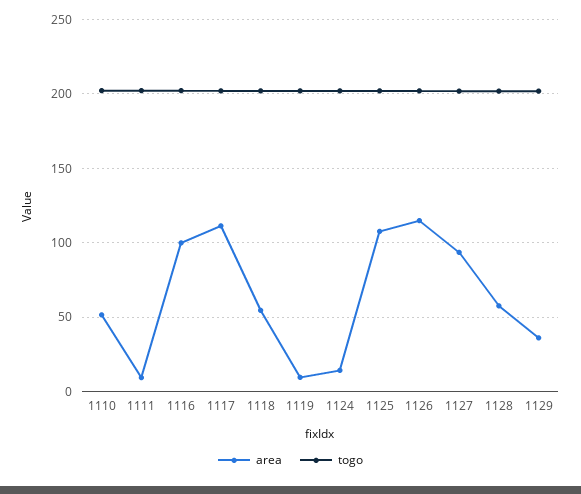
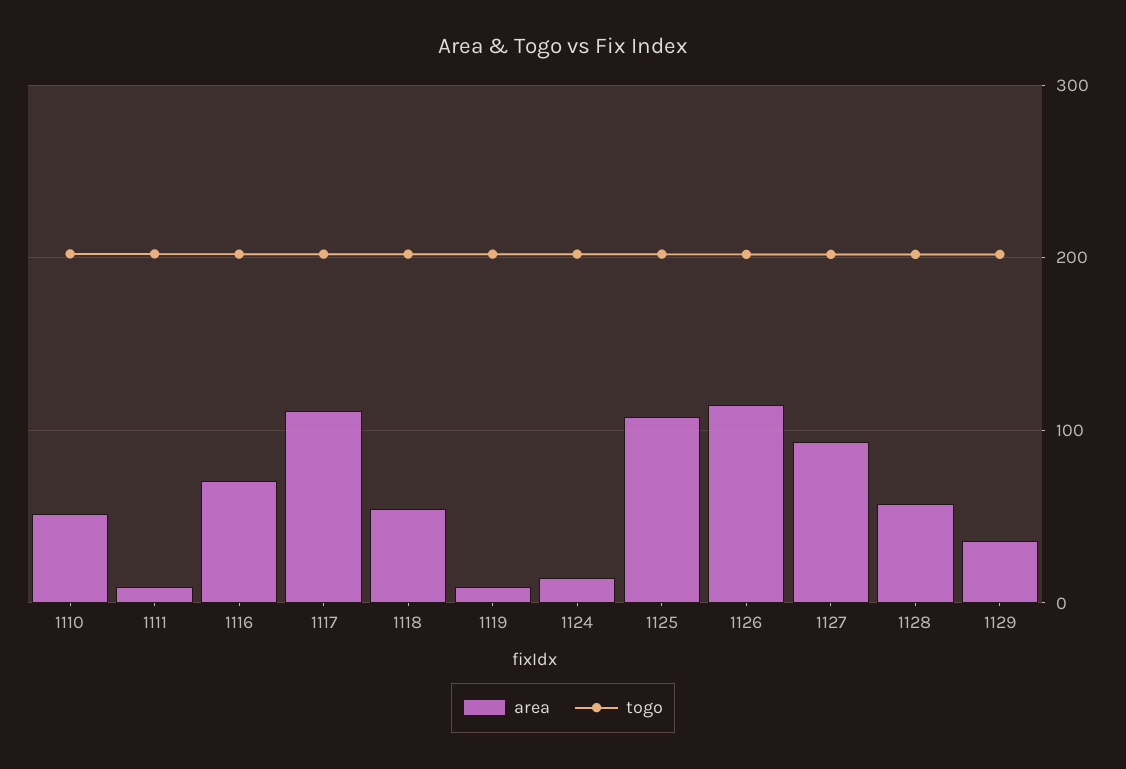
area, 1116: 100 -> 70

